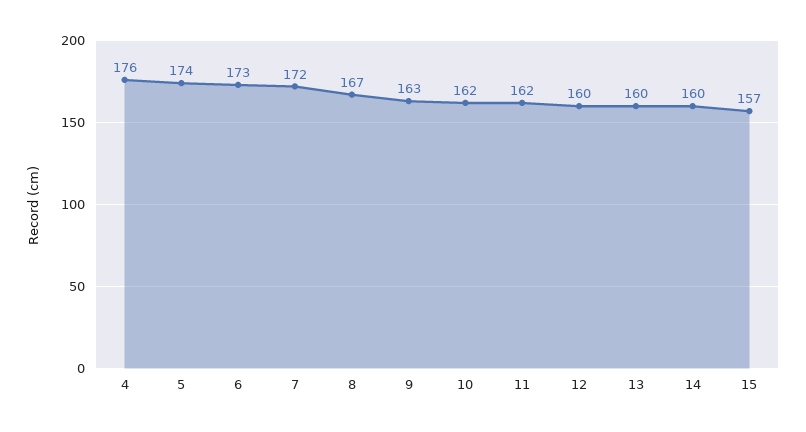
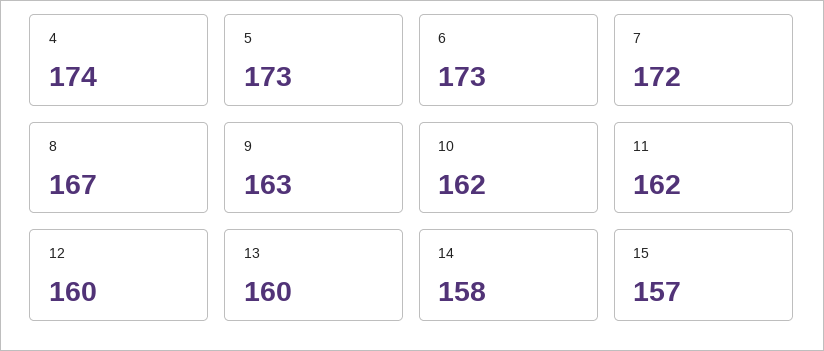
4: 176 -> 174
5: 174 -> 173
14: 160 -> 158

